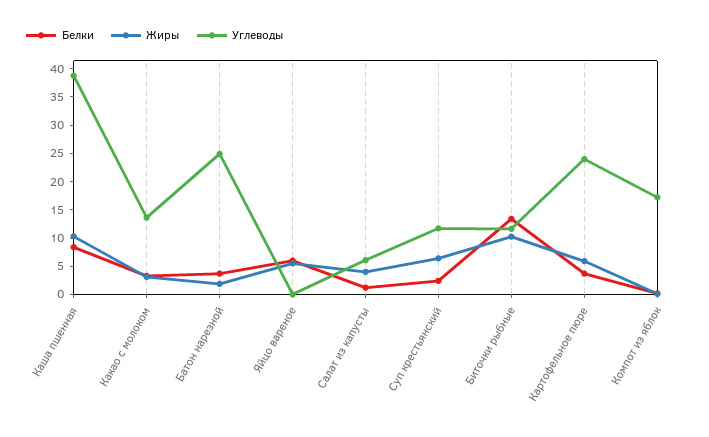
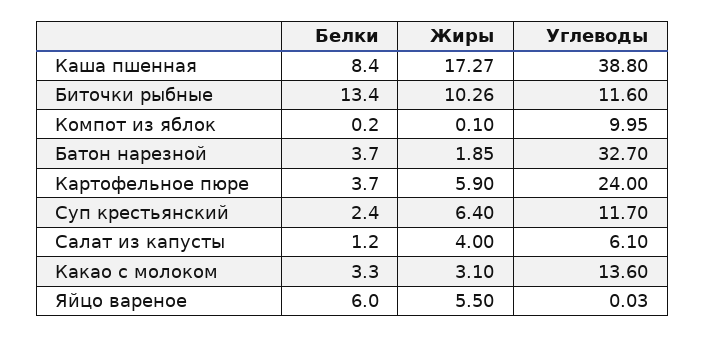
Жиры, Каша пшенная: 10 -> 17.27
Углеводы, Батон нарезной: 25 -> 32.7
Углеводы, Компот из яблок: 17.5 -> 9.95

